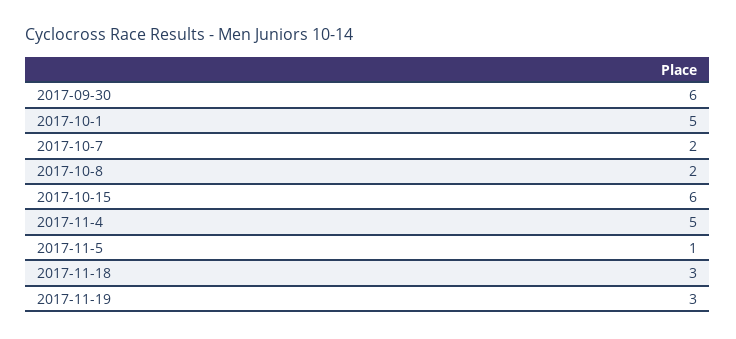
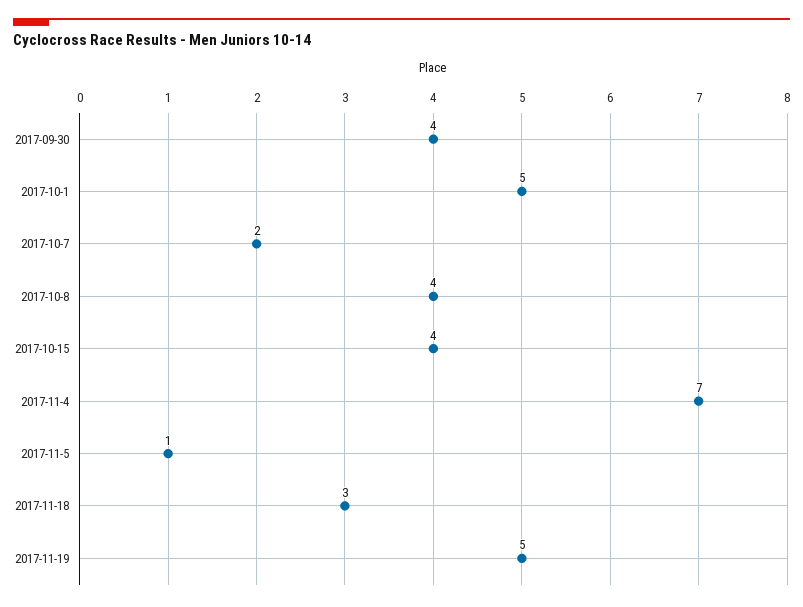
2017-09-30: 6 -> 4
2017-10-8: 2 -> 4
2017-10-15: 6 -> 4
2017-11-4: 5 -> 7
2017-11-19: 3 -> 5

